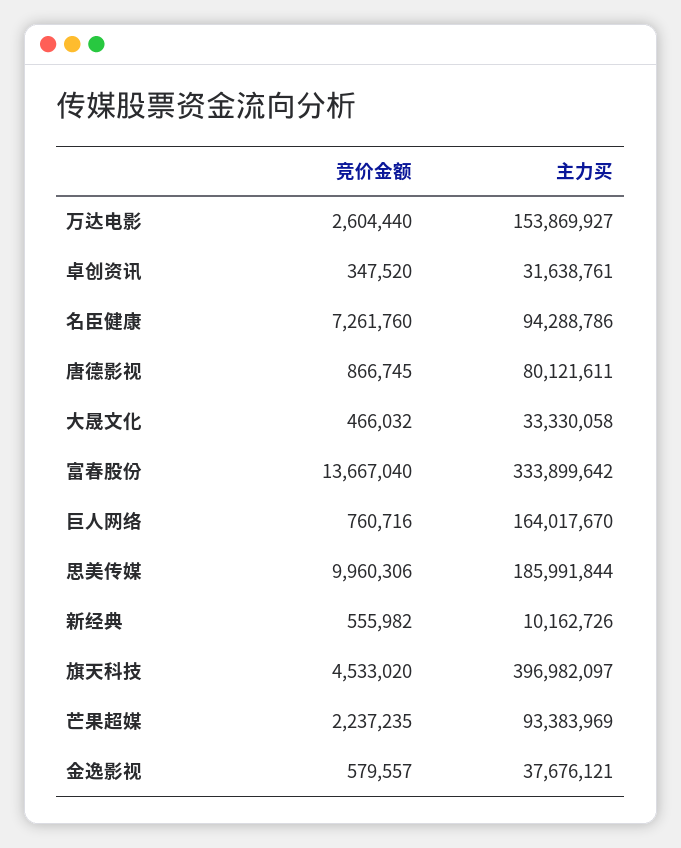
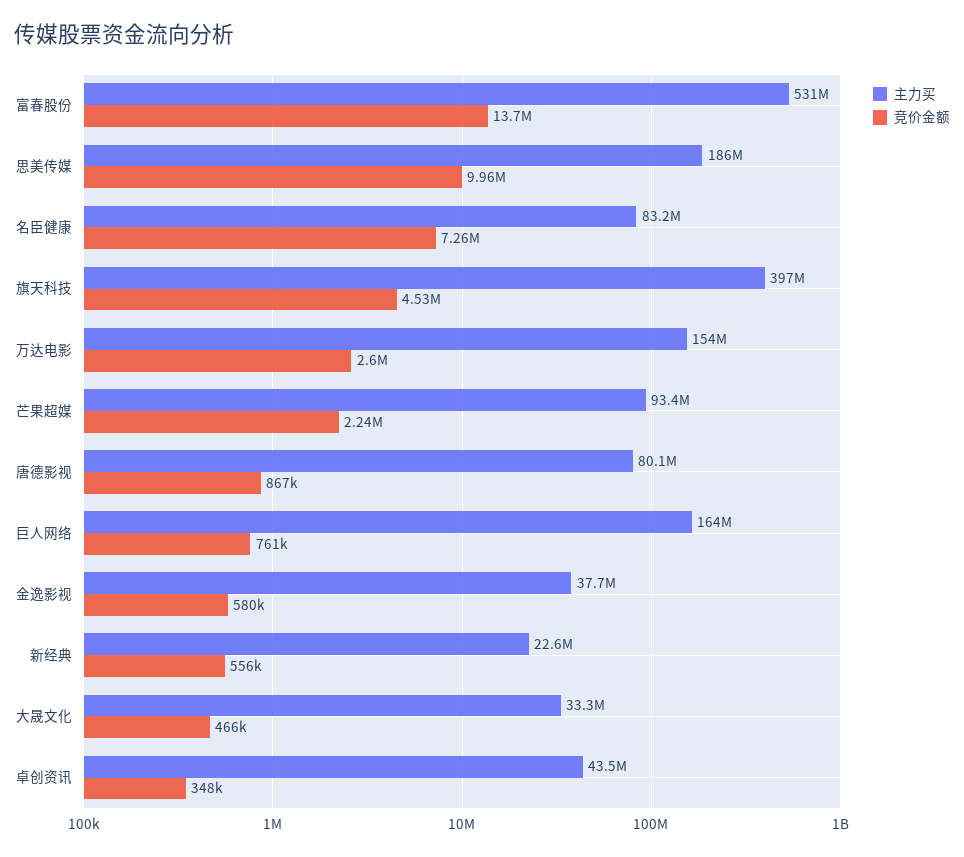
主力买, 卓创资讯: 31638761 -> 43500000
主力买, 名臣健康: 94288786 -> 83200000
主力买, 富春股份: 333899642 -> 531000000
主力买, 新经典: 10162726 -> 22600000

